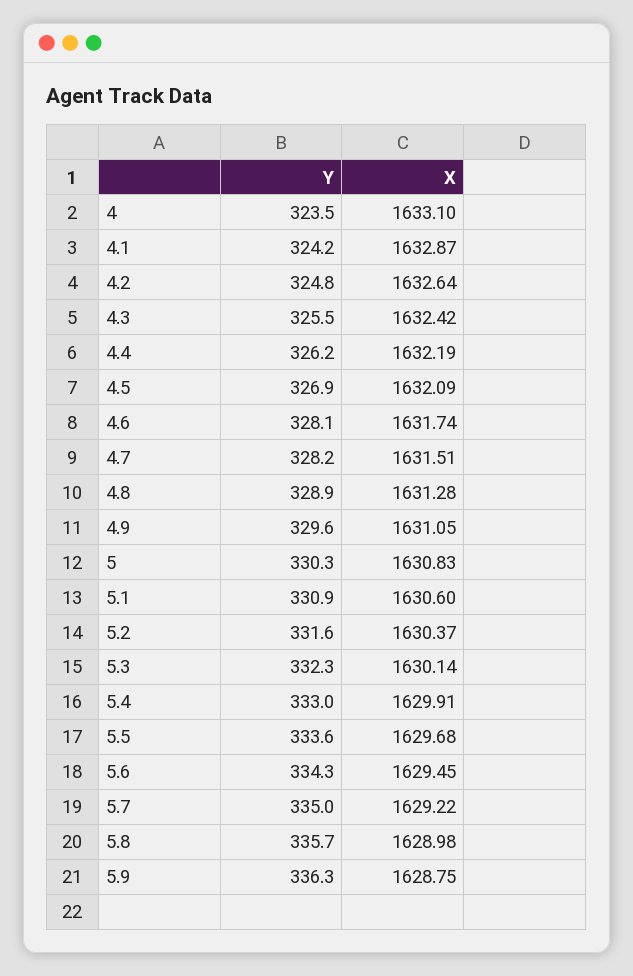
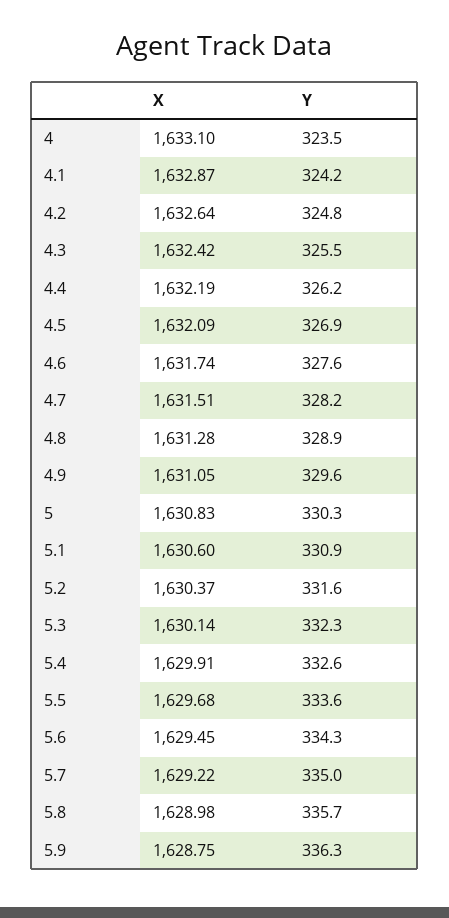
Y, 4.6: 328.1 -> 327.6
Y, 5.4: 333 -> 332.6

